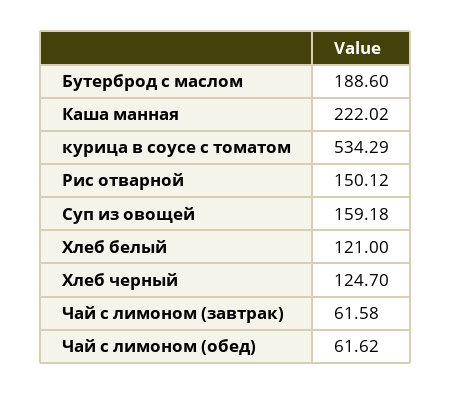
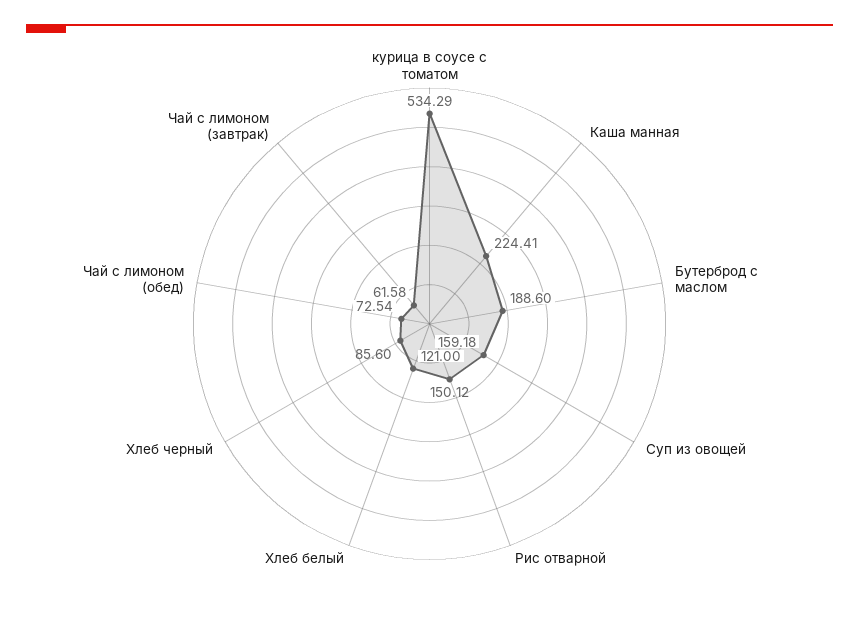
Каша манная: 222.02 -> 224.41
Хлеб черный: 124.7 -> 85.6
Чай с лимоном (обед): 61.62 -> 72.54

